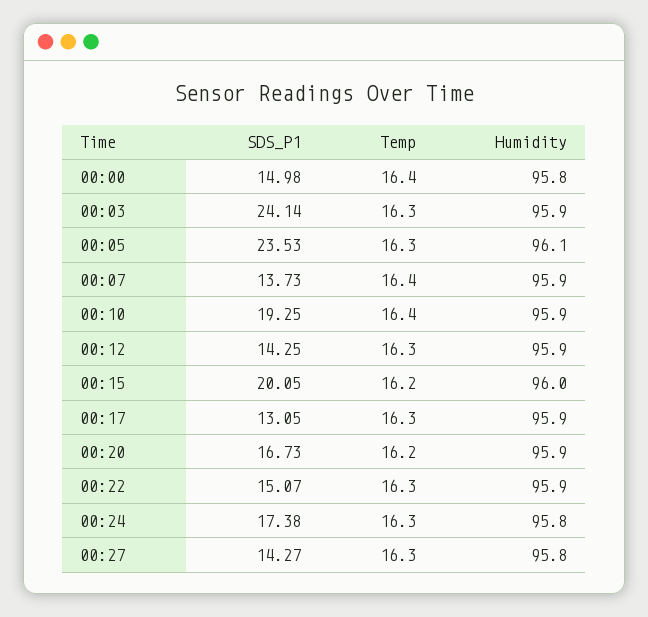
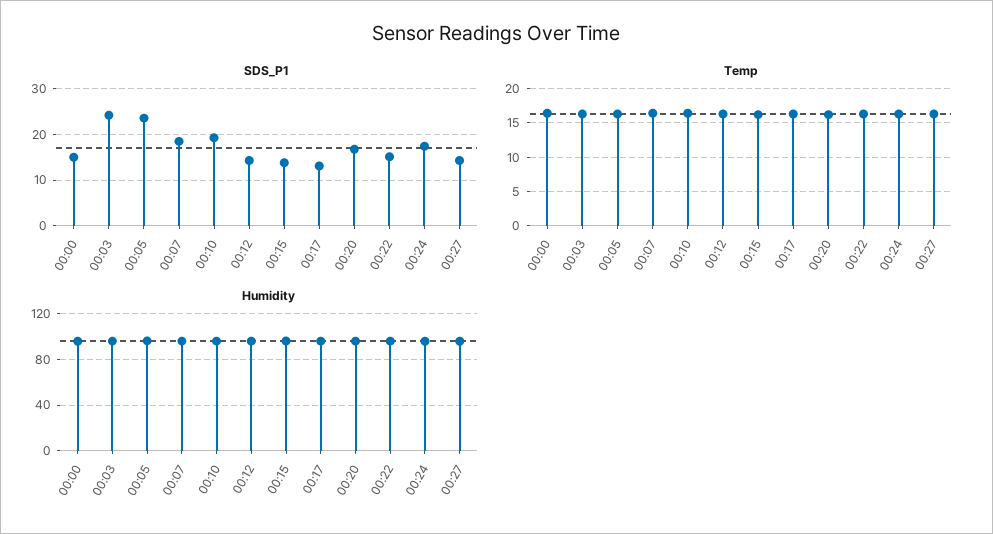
SDS_P1, 00:07: 13.73 -> 18
SDS_P1, 00:15: 20.05 -> 14

